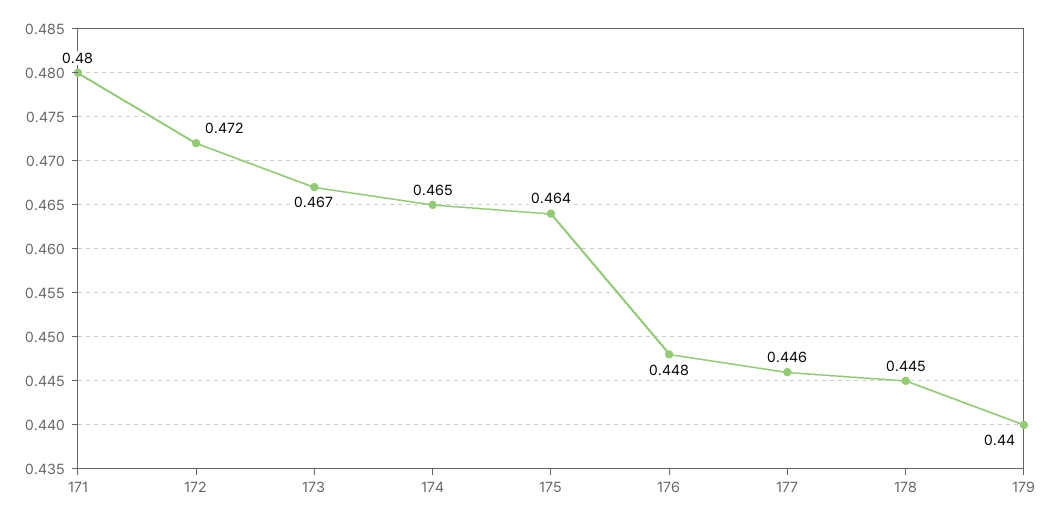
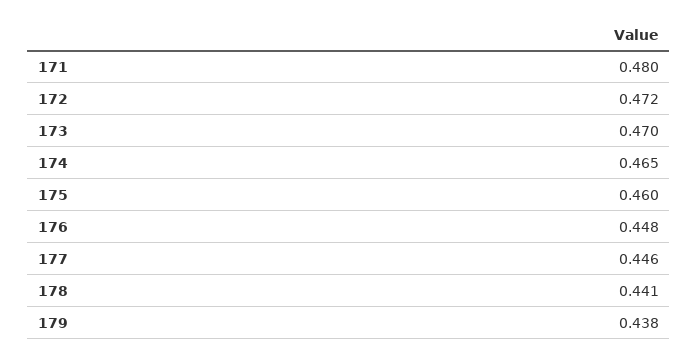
173: 0.467 -> 0.47
175: 0.464 -> 0.46
178: 0.445 -> 0.441
179: 0.44 -> 0.438

